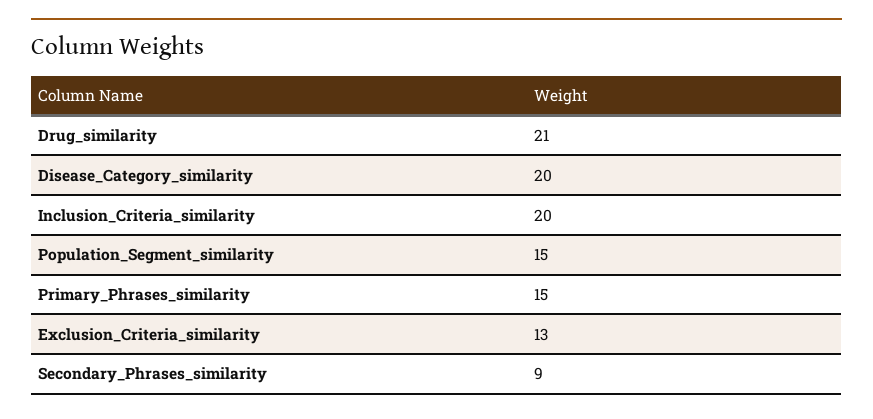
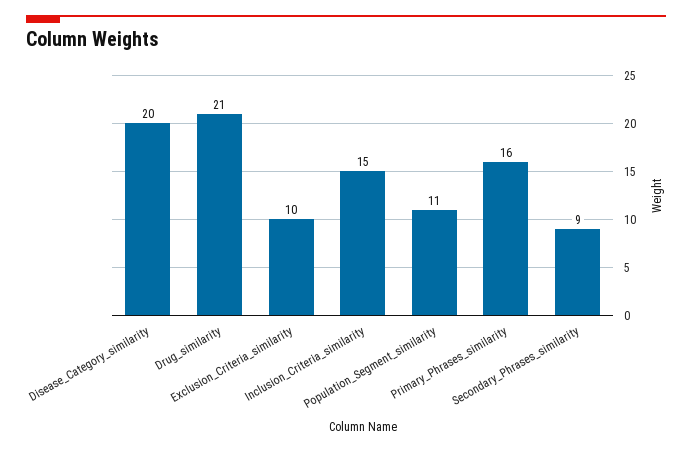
Inclusion_Criteria_similarity: 20 -> 15
Population_Segment_similarity: 15 -> 11
Primary_Phrases_similarity: 15 -> 16
Exclusion_Criteria_similarity: 13 -> 10

